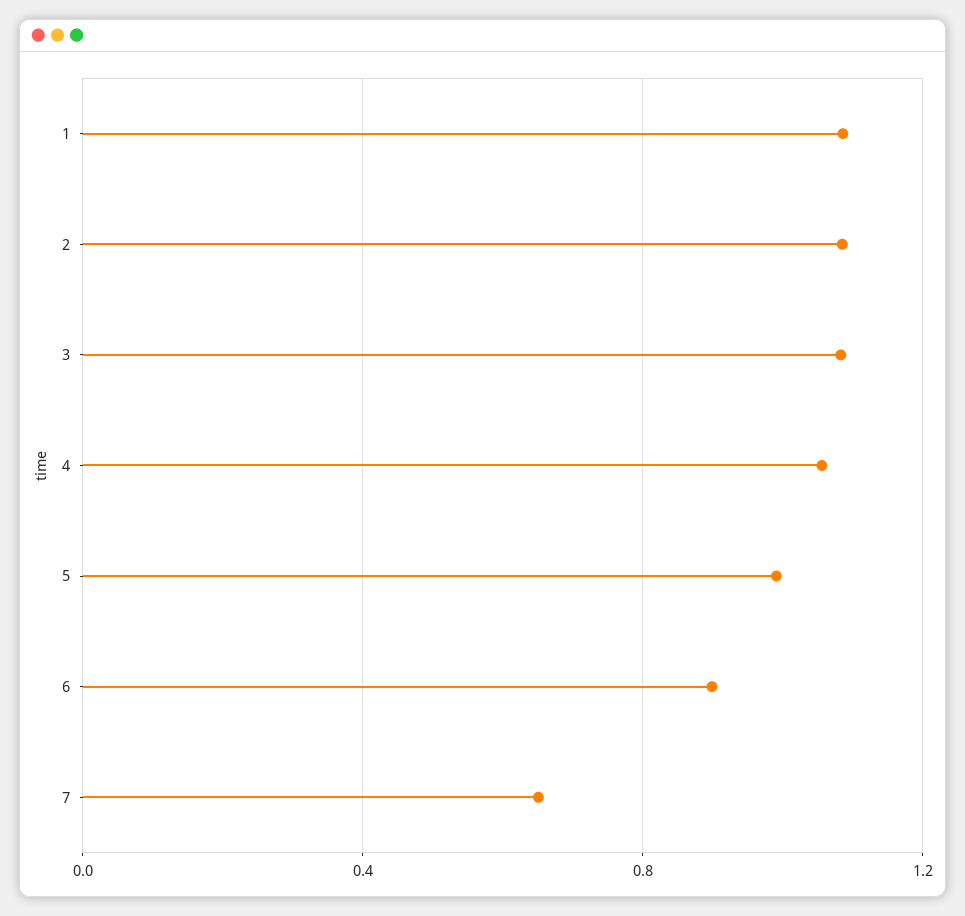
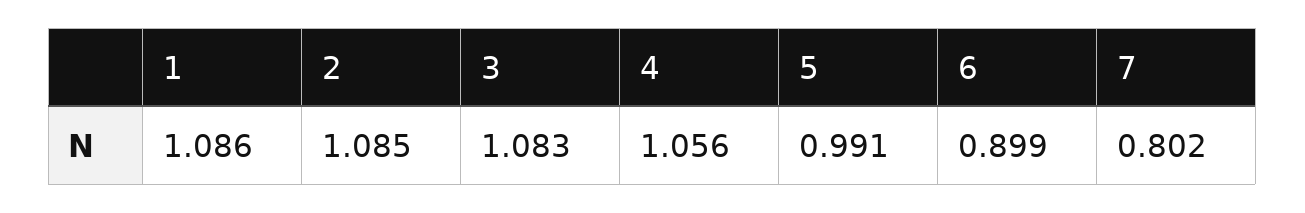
7: 0.65 -> 0.802

